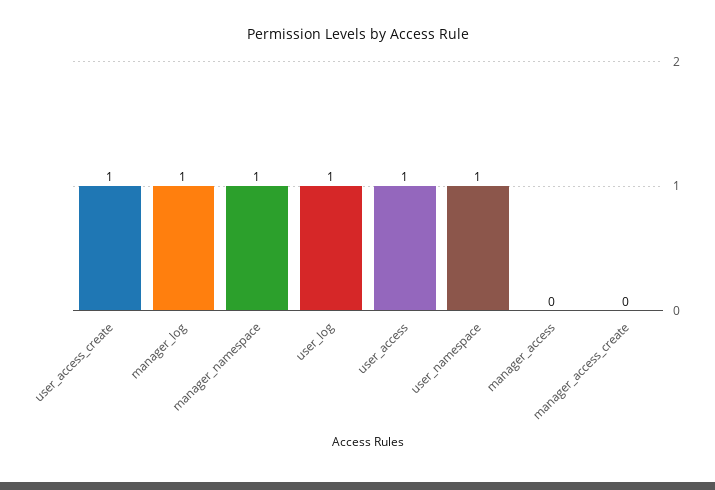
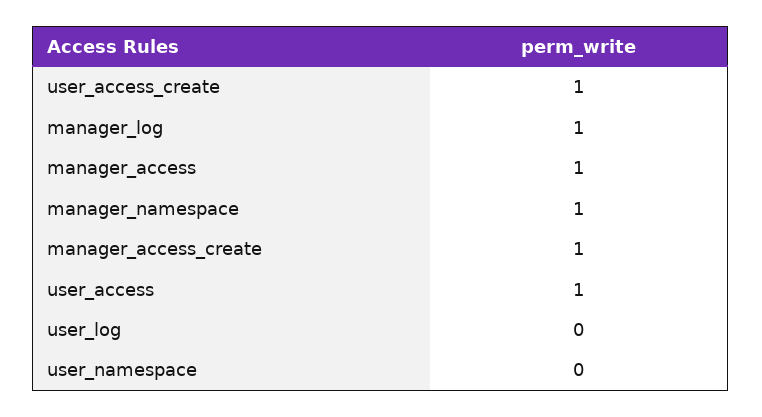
user_log: 1 -> 0
user_namespace: 1 -> 0
manager_access: 0 -> 1
manager_access_create: 0 -> 1

